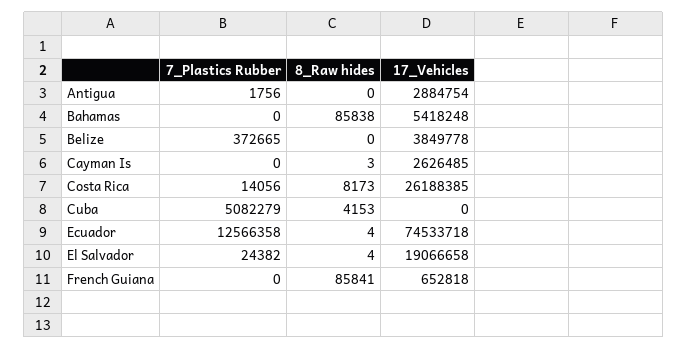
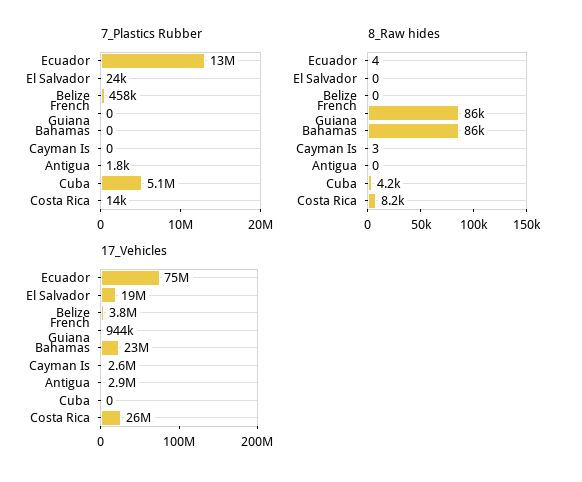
17_Vehicles, Bahamas: 5418248 -> 23000000
7_Plastics Rubber, Belize: 372665 -> 458000
8_Raw hides, El Salvador: 4 -> 0
17_Vehicles, French Guiana: 652818 -> 944000

